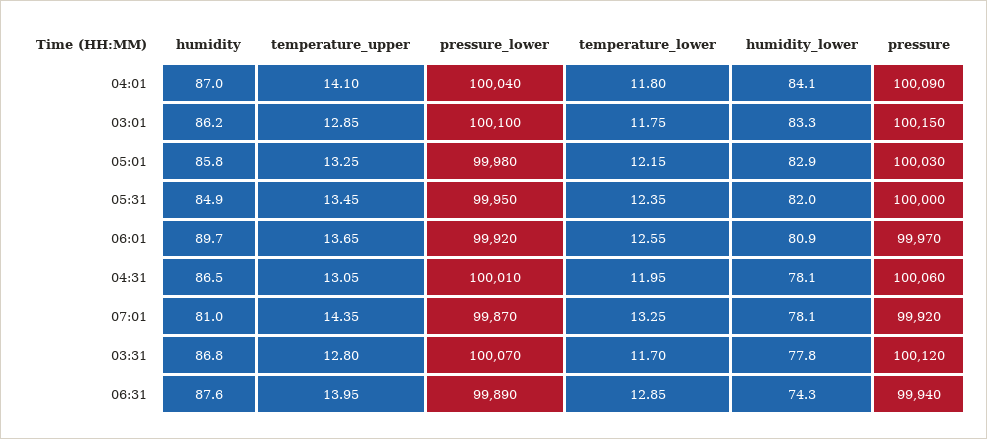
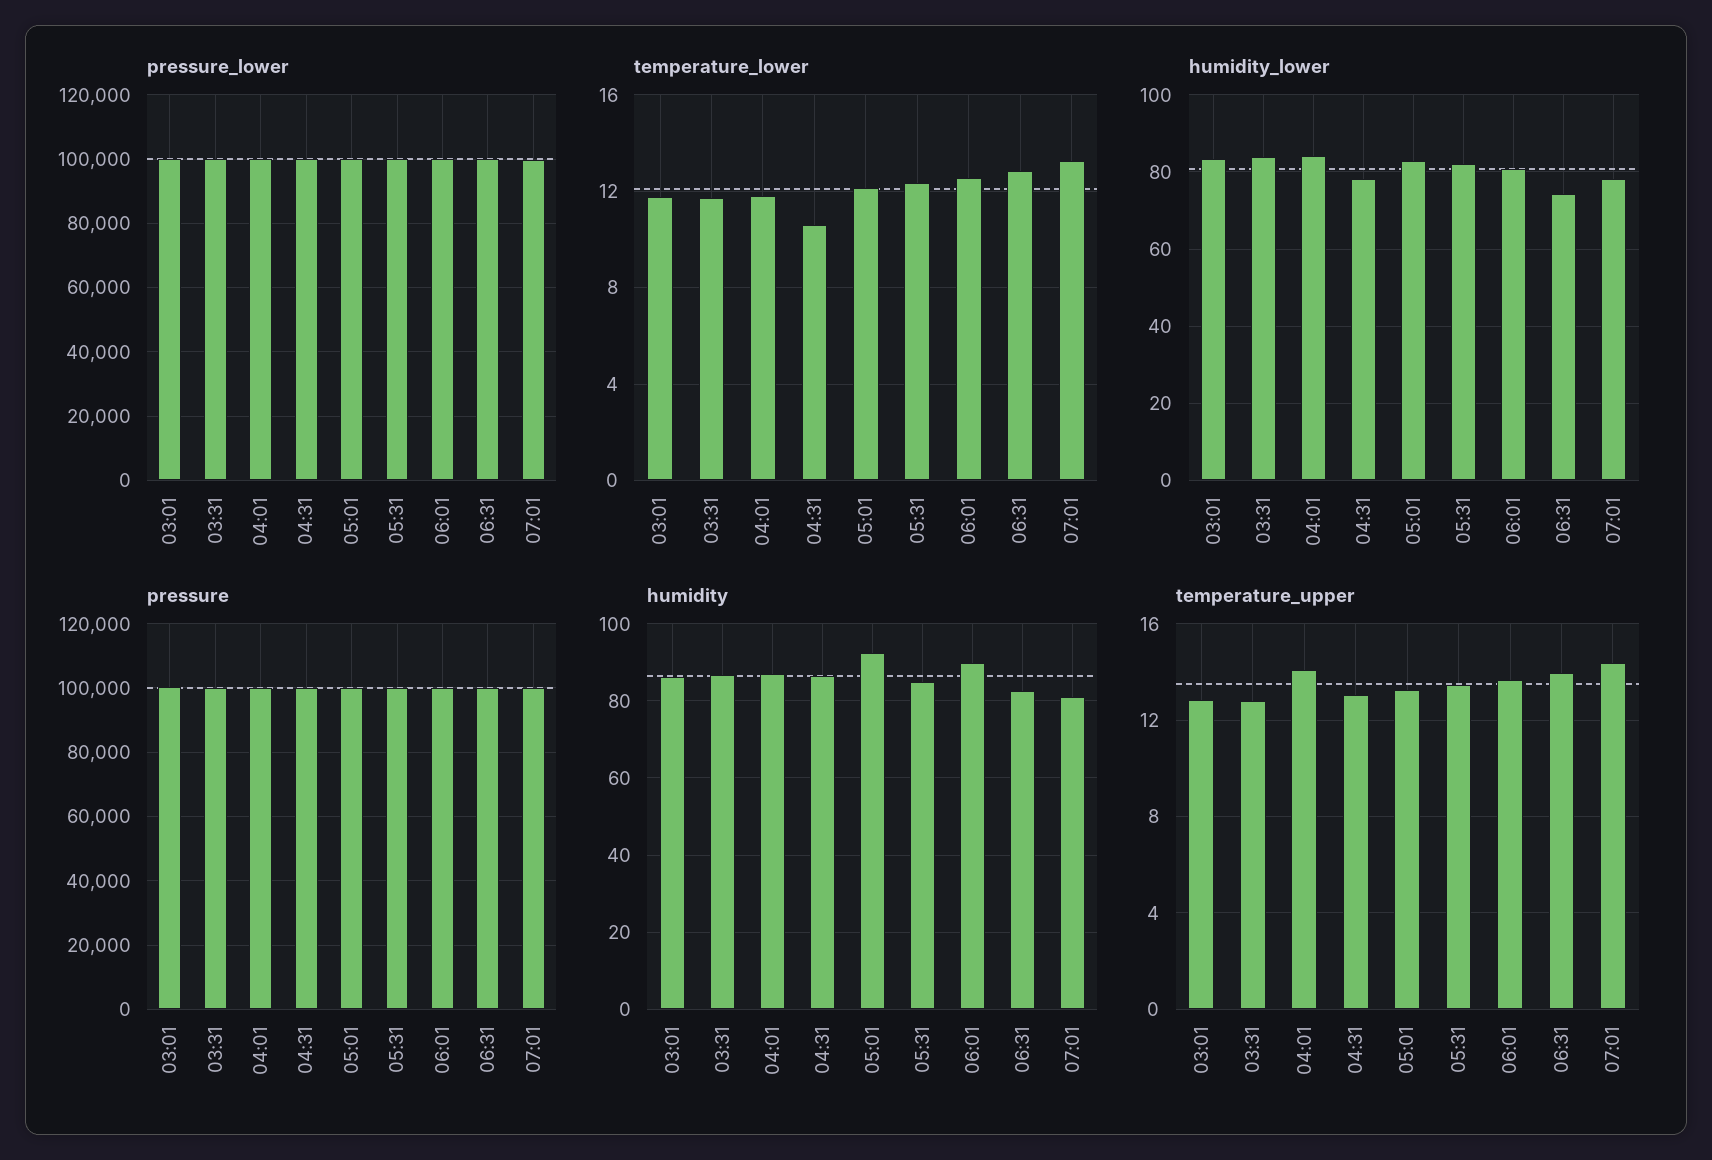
humidity, 05:01: 85.8 -> 92
temperature_lower, 04:31: 11.95 -> 10.5
humidity_lower, 03:31: 77.8 -> 84
humidity, 06:31: 87.6 -> 82

